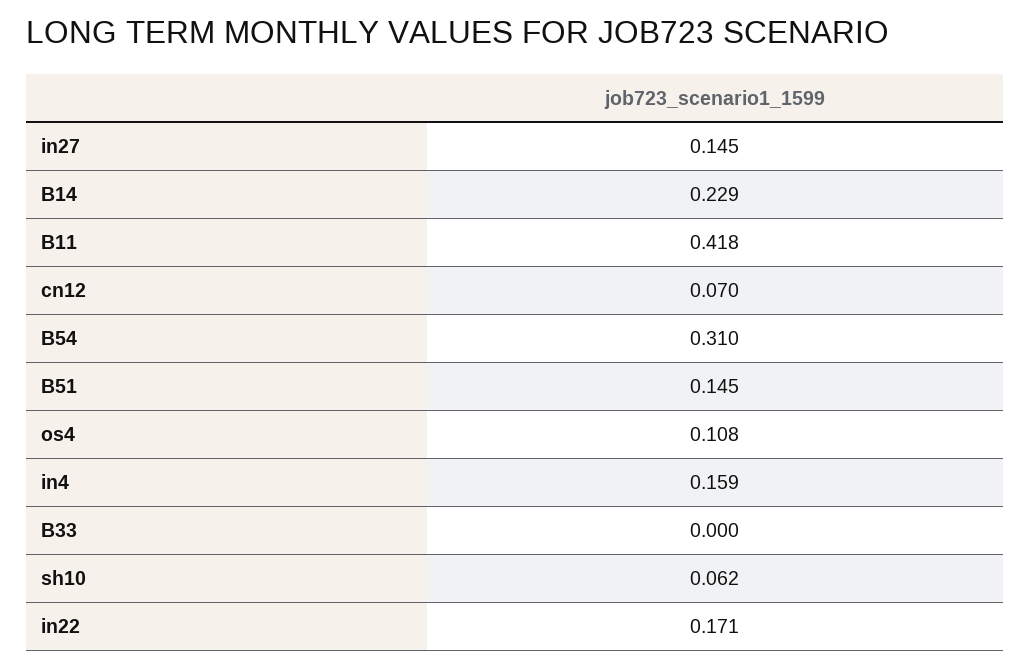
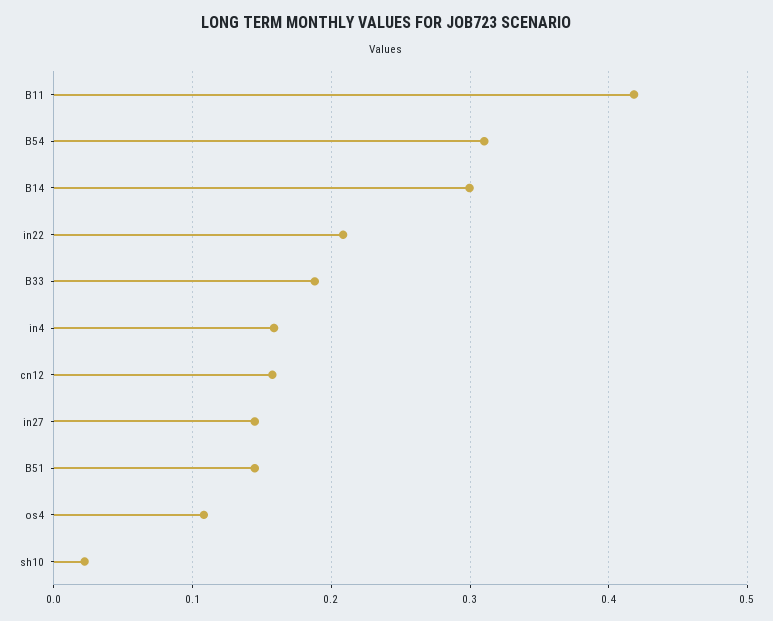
B14: 0.229 -> 0.3
cn12: 0.07 -> 0.16
B33: 0 -> 0.19
sh10: 0.062 -> 0.02
in22: 0.171 -> 0.21

